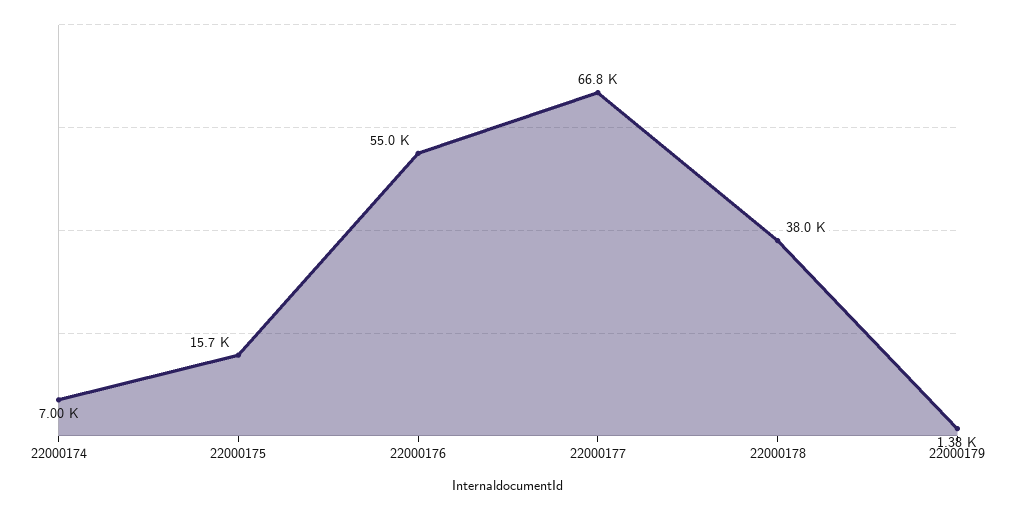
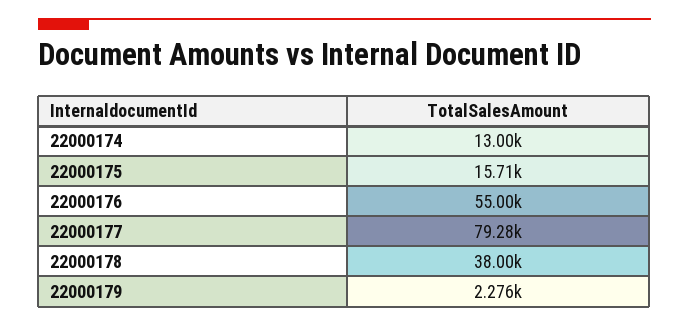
22000174: 7000 -> 13000
22000177: 66800 -> 79280
22000179: 1380 -> 2276

